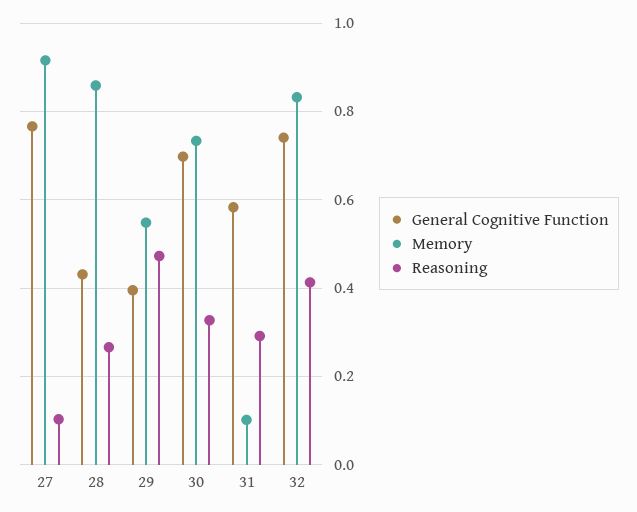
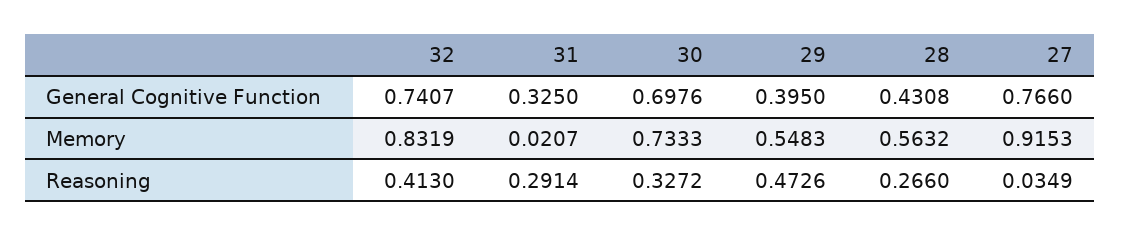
Reasoning, 27: 0.1 -> 0.0349
Memory, 28: 0.86 -> 0.5632
General Cognitive Function, 31: 0.58 -> 0.325
Memory, 31: 0.1 -> 0.0207

